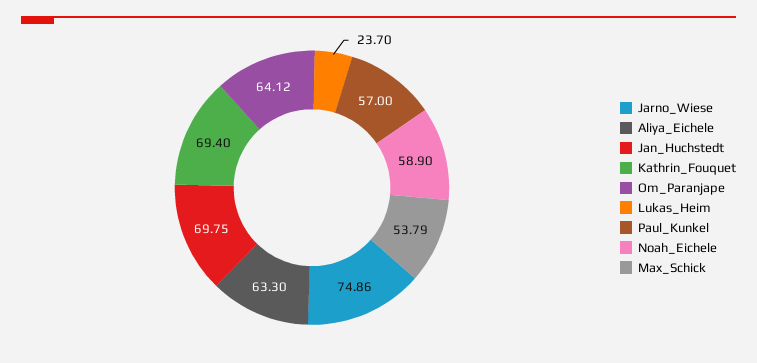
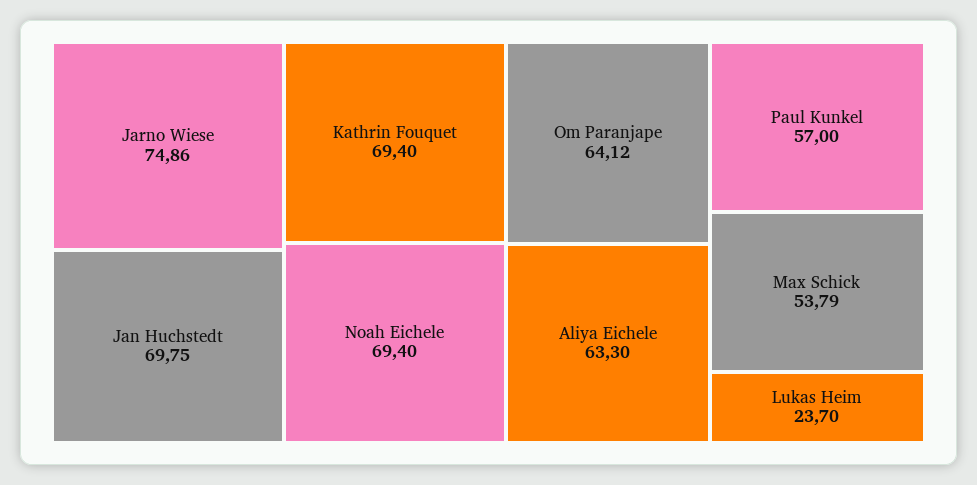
Noah_Eichele: 58.9 -> 69.4

